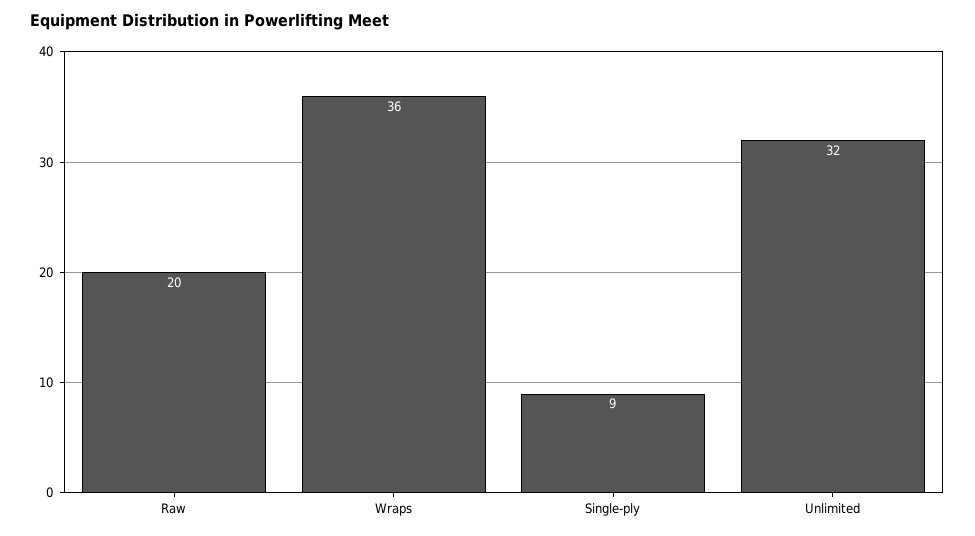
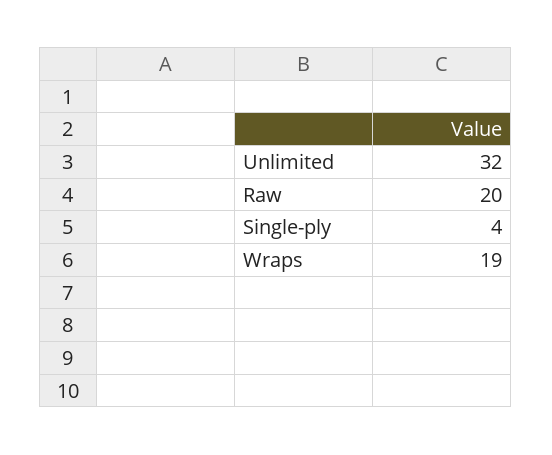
Wraps: 36 -> 19
Single-ply: 9 -> 4

